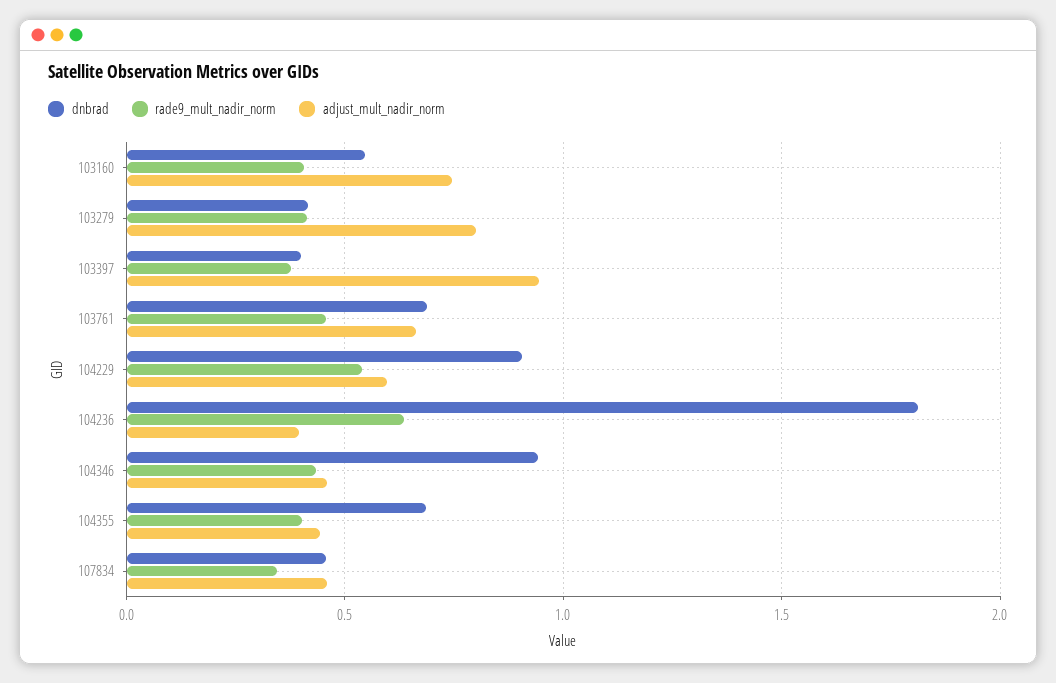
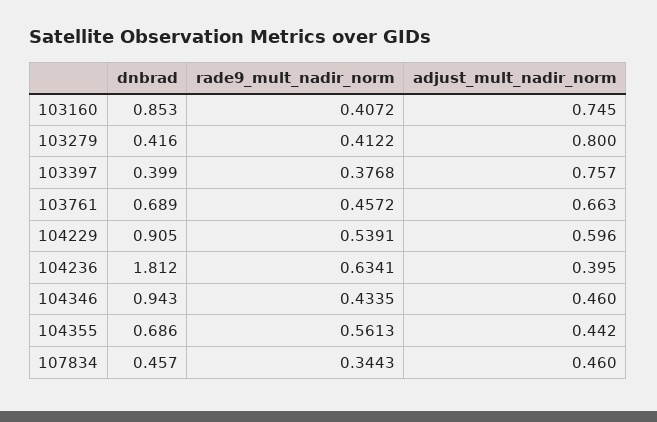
dnbrad, 103160: 0.55 -> 0.853
adjust_mult_nadir_norm, 103397: 0.95 -> 0.757
rade9_mult_nadir_norm, 104355: 0.4 -> 0.5613

